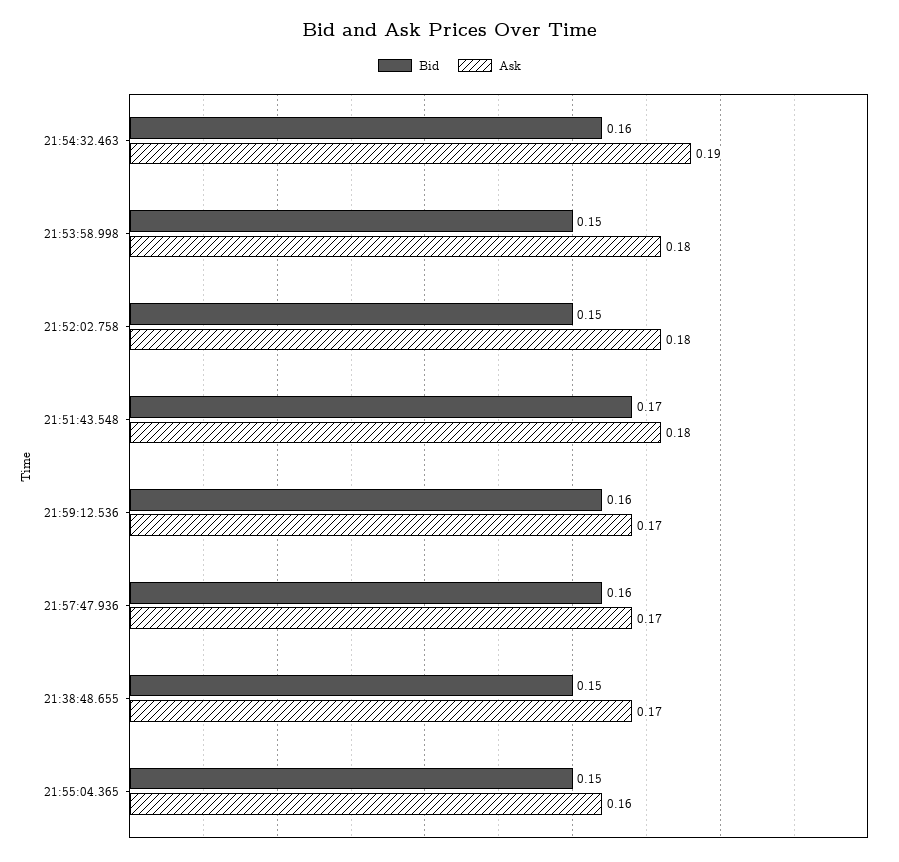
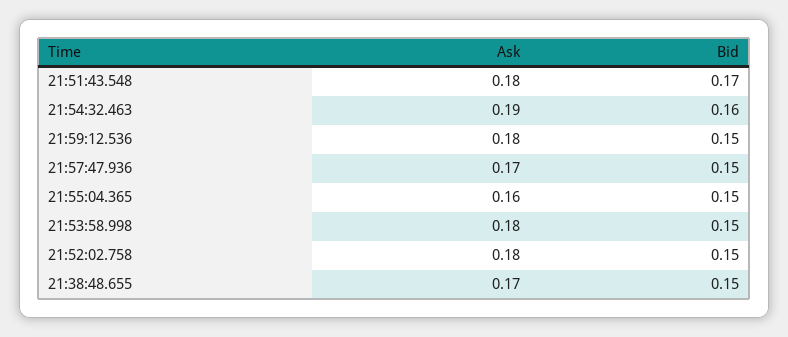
Bid, 21:59:12.536: 0.16 -> 0.15
Ask, 21:59:12.536: 0.17 -> 0.18
Bid, 21:57:47.936: 0.16 -> 0.15

